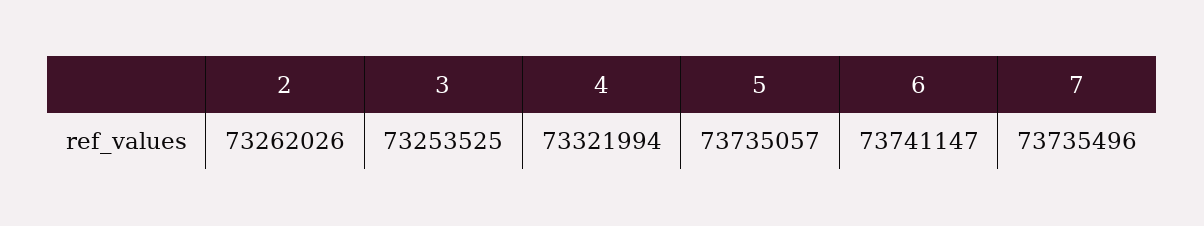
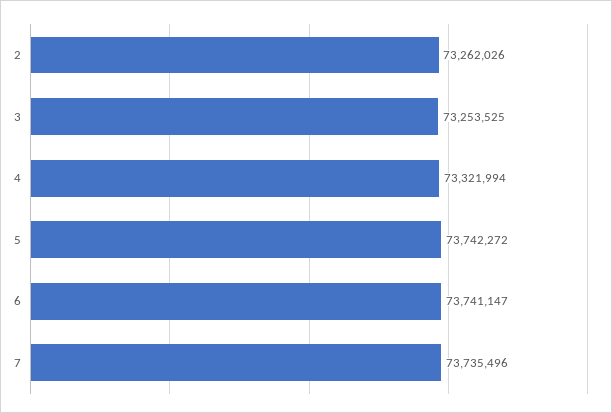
5: 73735057 -> 73742272

